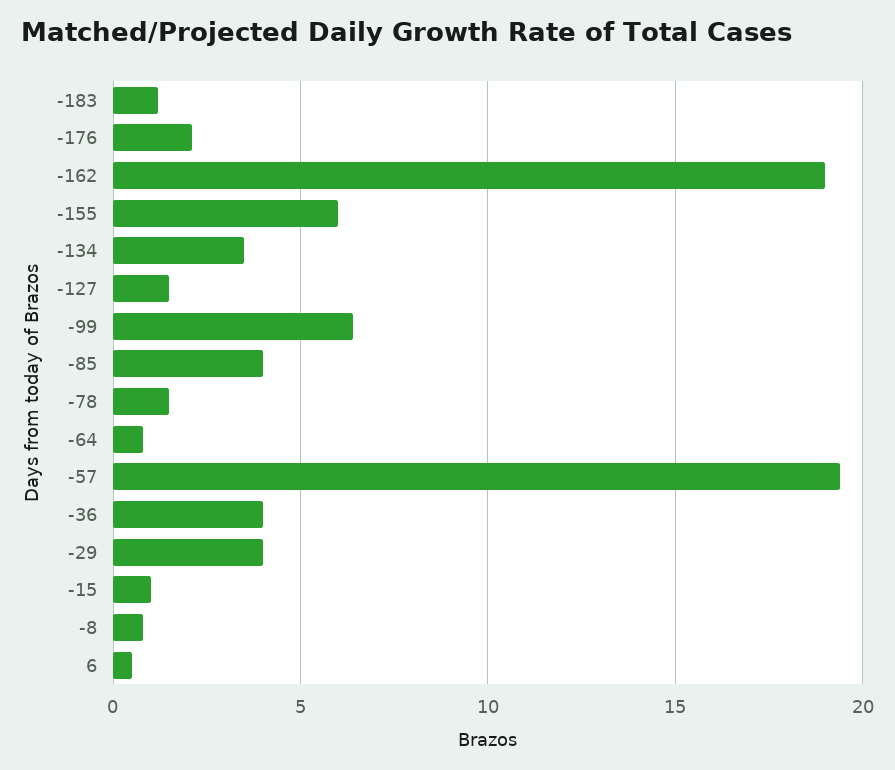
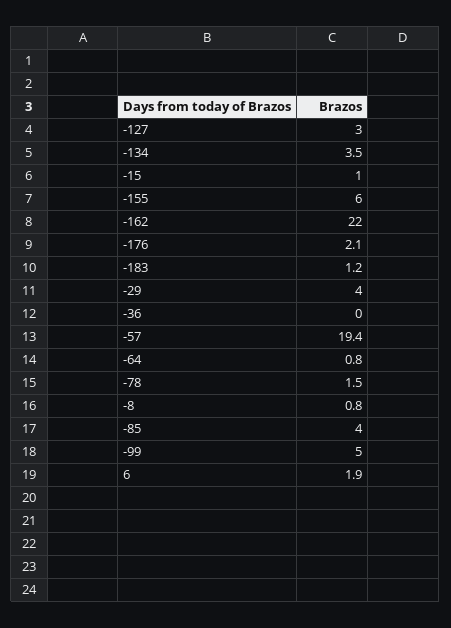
-162: 19 -> 22
-127: 1.5 -> 3
-99: 6.5 -> 5
-36: 4 -> 0
6: 0.5 -> 1.9

